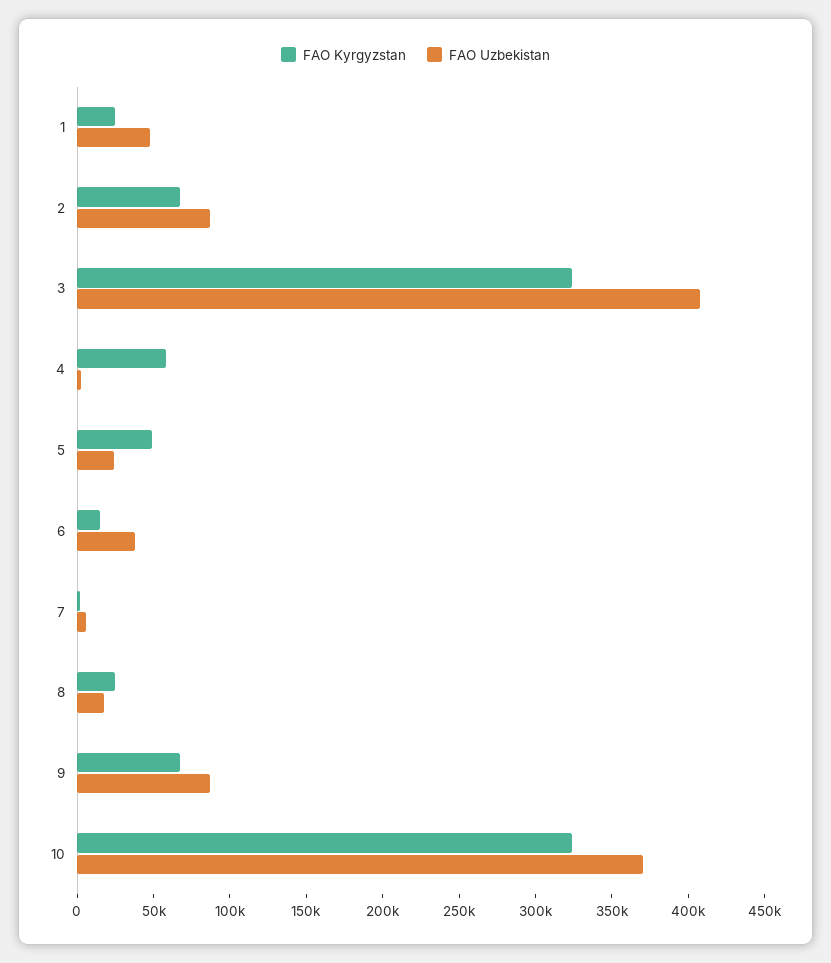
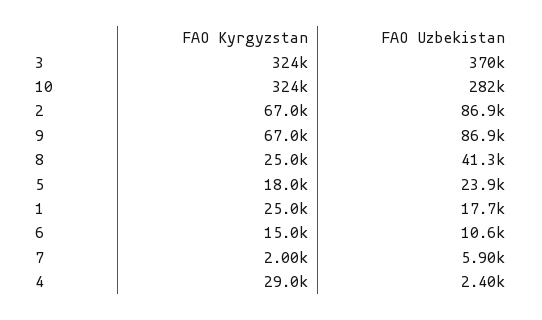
FAO Uzbekistan, 1: 50000 -> 17700
FAO Uzbekistan, 3: 410000 -> 370000
FAO Kyrgyzstan, 4: 60000 -> 29000
FAO Kyrgyzstan, 5: 50000 -> 18000
FAO Uzbekistan, 6: 40000 -> 10600
FAO Uzbekistan, 8: 20000 -> 41300
FAO Uzbekistan, 10: 370000 -> 282000

